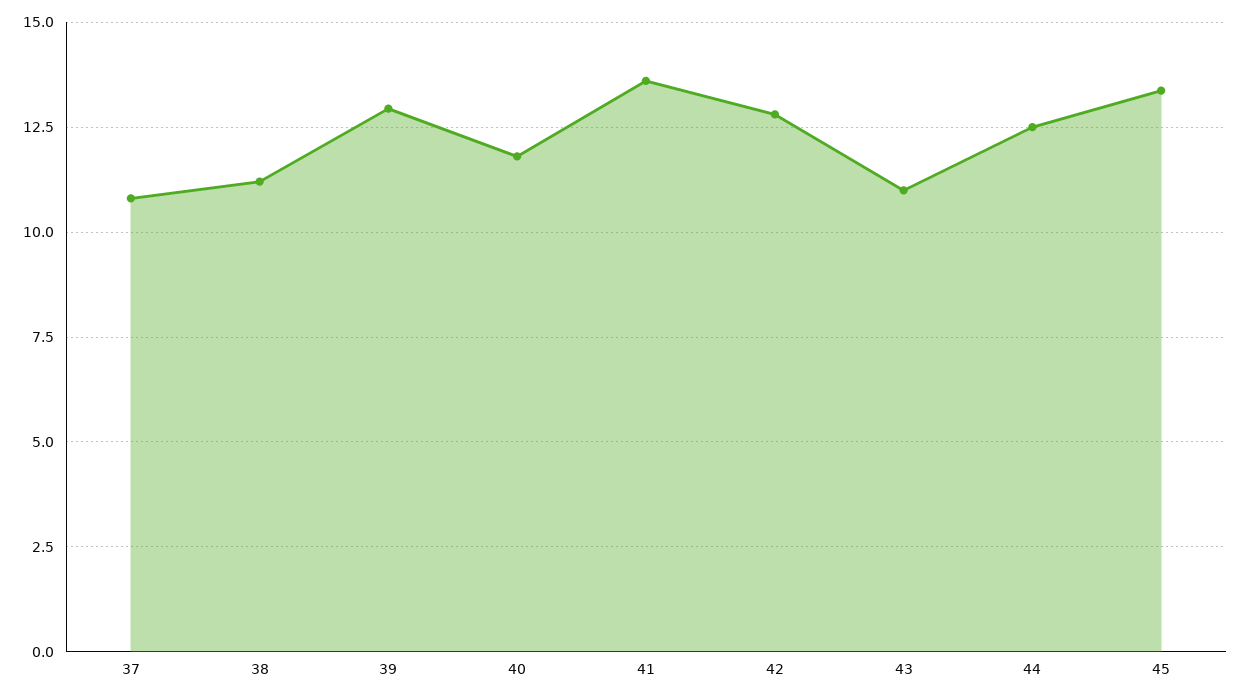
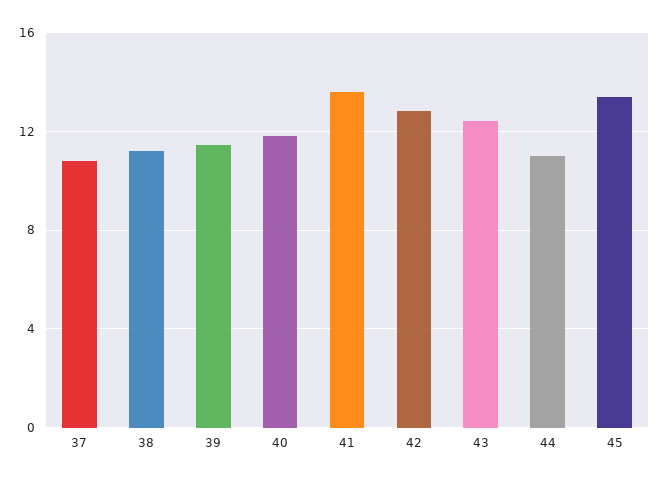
39: 13 -> 11.5
43: 11 -> 12.5
44: 12.5 -> 11

